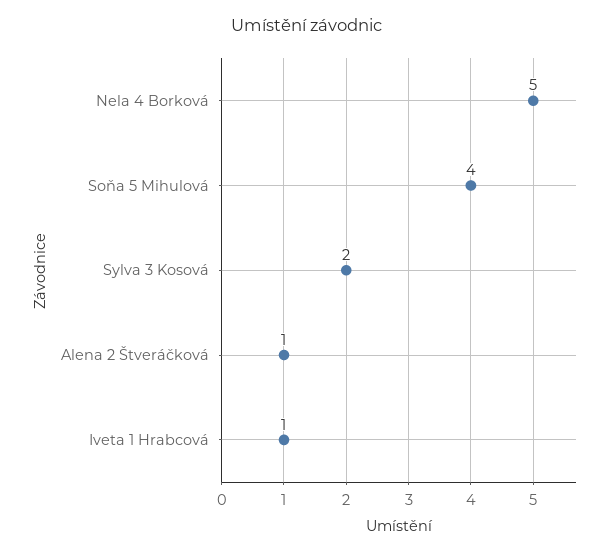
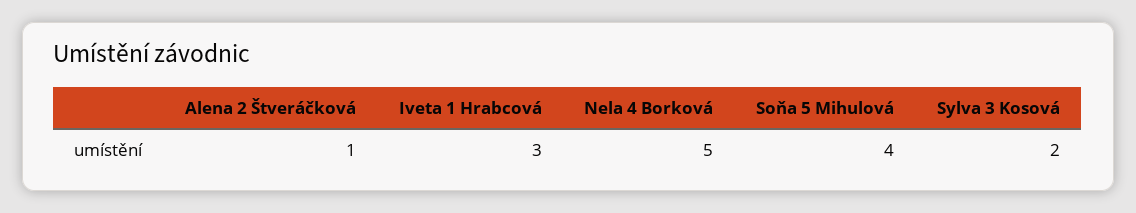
Iveta 1 Hrabcová: 1 -> 3

